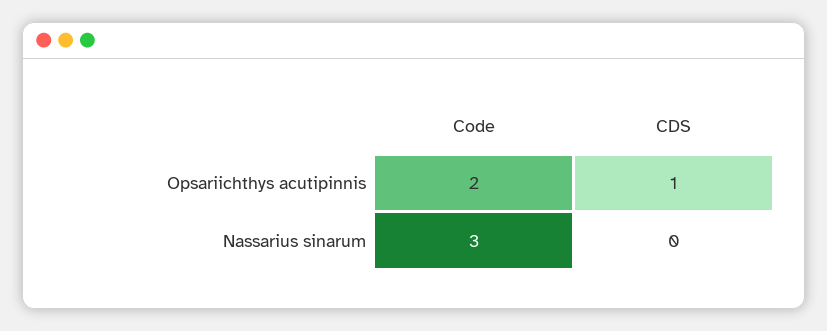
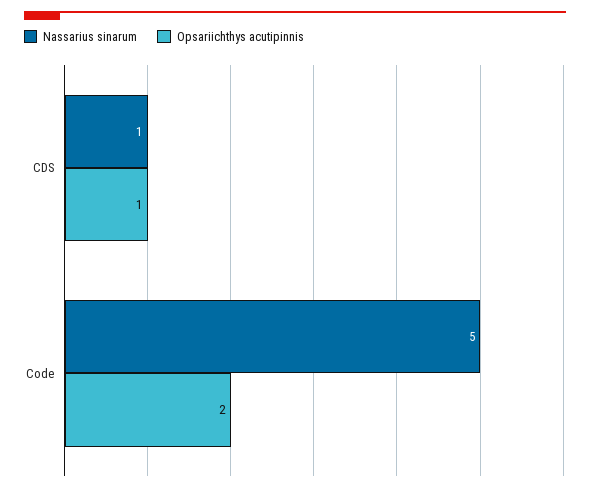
Nassarius sinarum, Code: 3 -> 5
Nassarius sinarum, CDS: 0 -> 1

